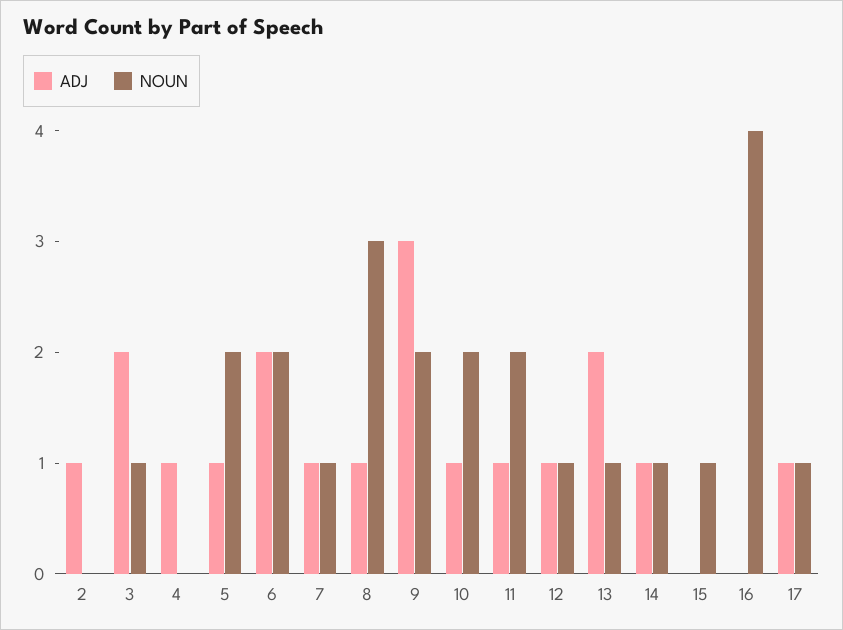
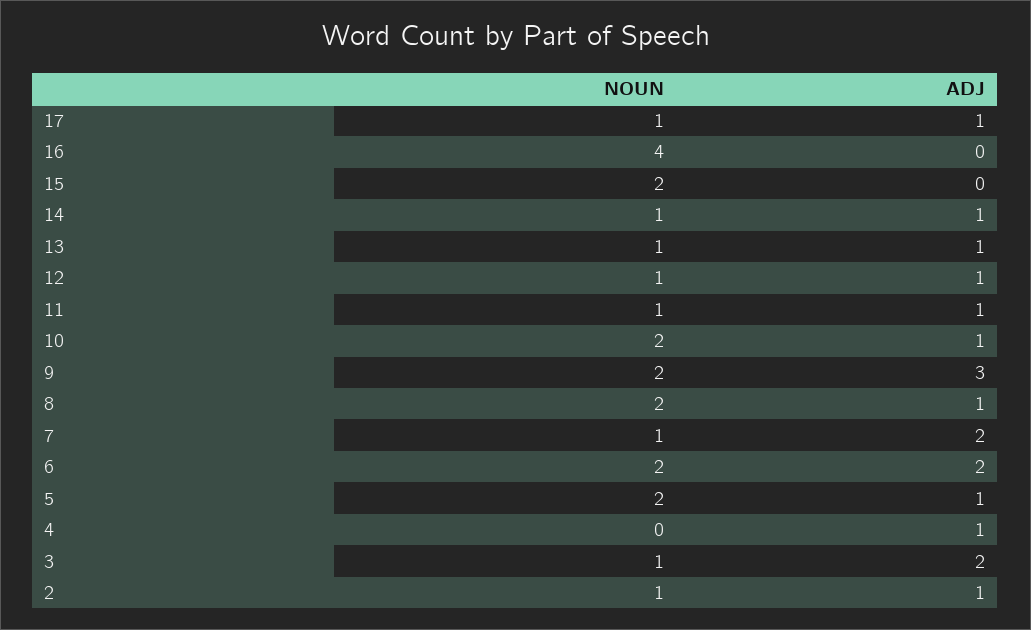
NOUN, 2: 0 -> 1
ADJ, 7: 1 -> 2
NOUN, 8: 3 -> 2
NOUN, 11: 2 -> 1
ADJ, 13: 2 -> 1
NOUN, 15: 1 -> 2

